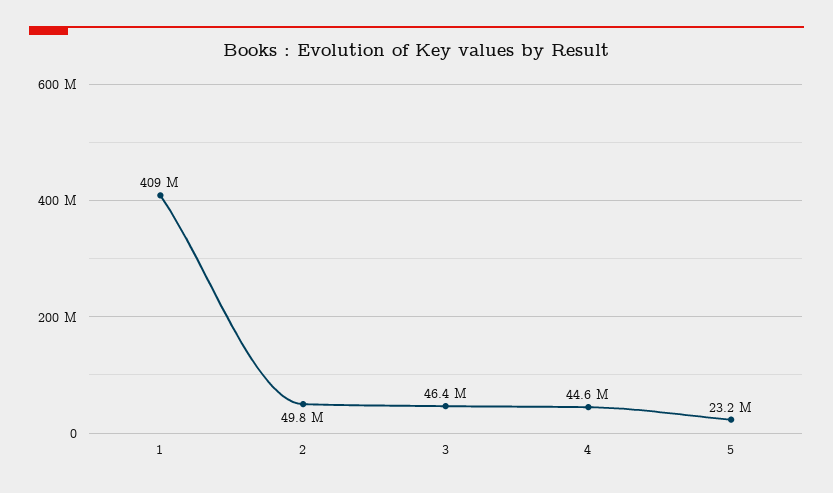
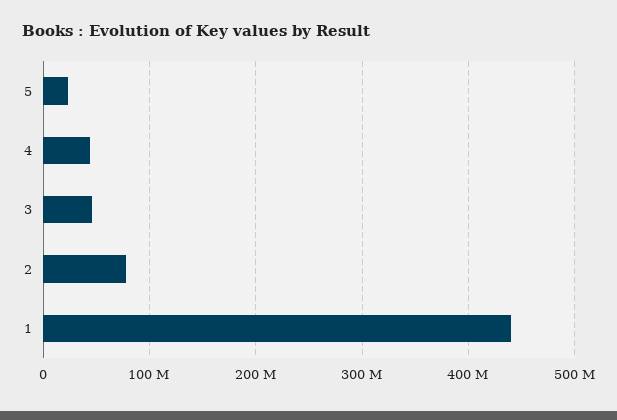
1: 409000000 -> 440000000
2: 49800000 -> 80000000

